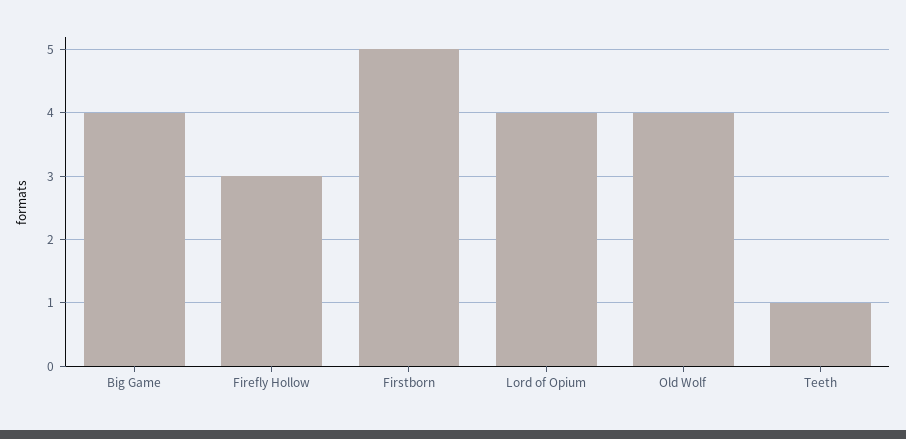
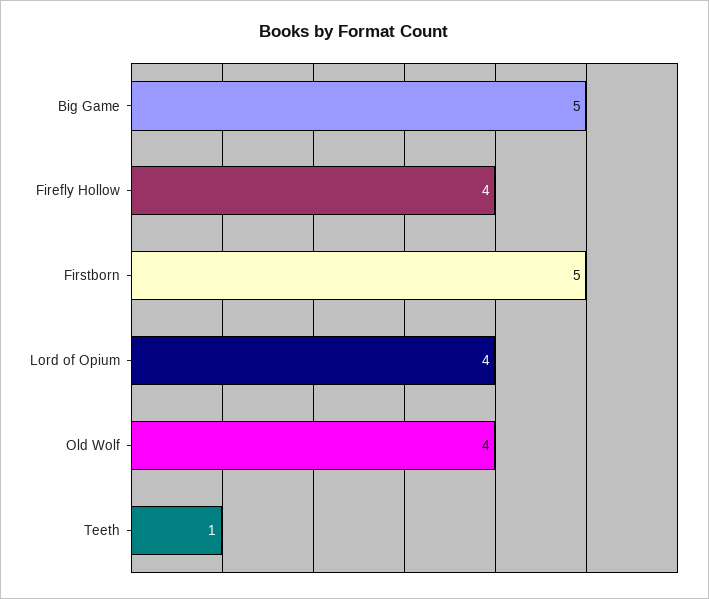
Big Game: 4 -> 5
Firefly Hollow: 3 -> 4

